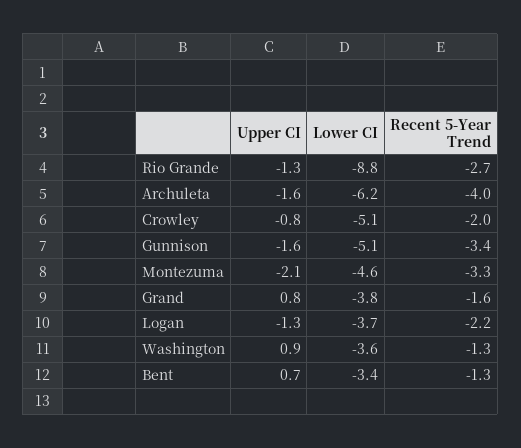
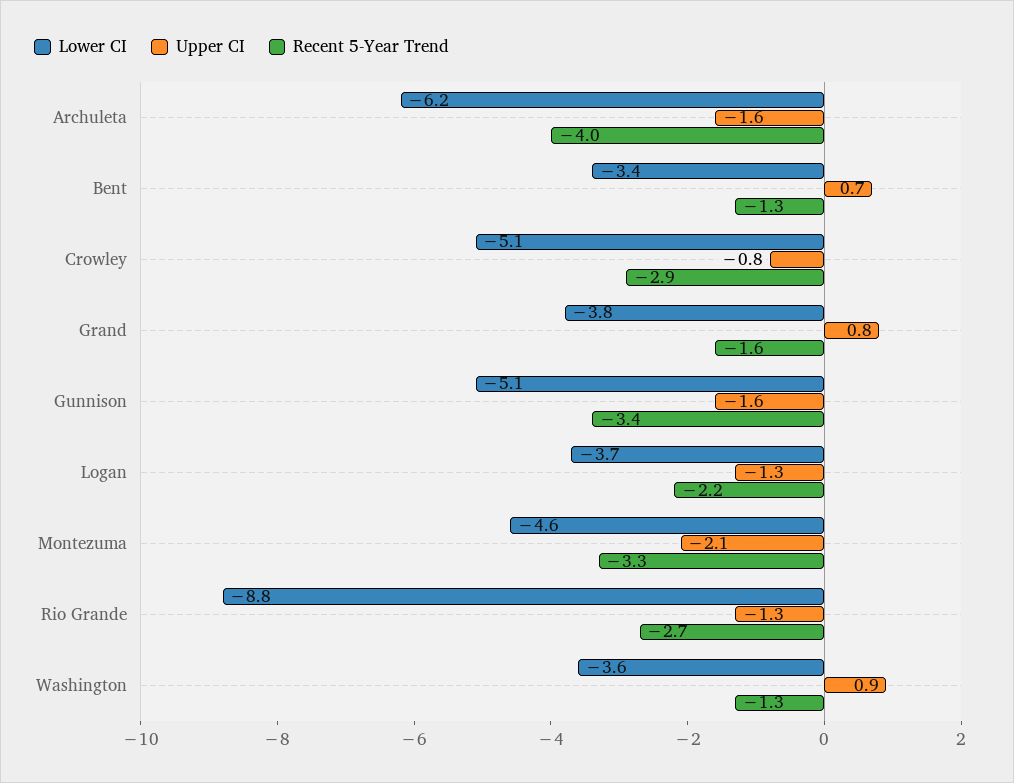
Recent 5-Year Trend, Crowley: -2 -> -2.9

